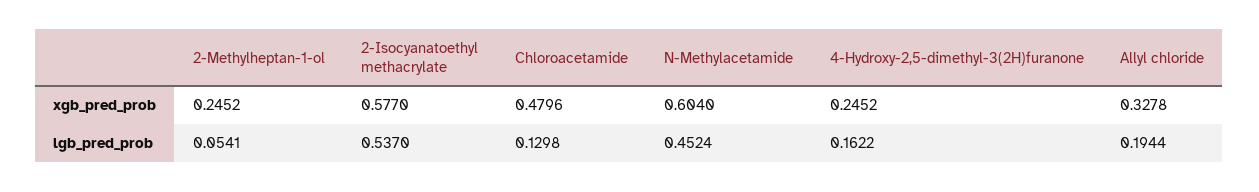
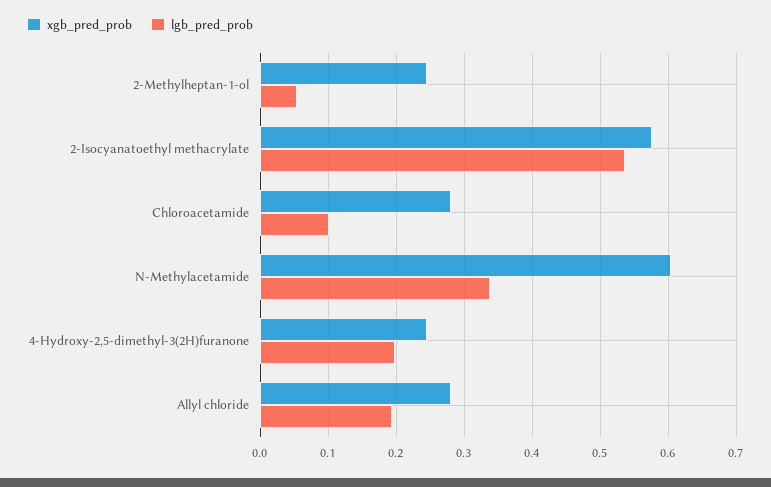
xgb_pred_prob, Chloroacetamide: 0.4796 -> 0.28
xgb_pred_prob, Allyl chloride: 0.3278 -> 0.28
lgb_pred_prob, Chloroacetamide: 0.1298 -> 0.1
lgb_pred_prob, N-Methylacetamide: 0.4524 -> 0.34
lgb_pred_prob, 4-Hydroxy-2,5-dimethyl-3(2H)furanone: 0.1622 -> 0.2

